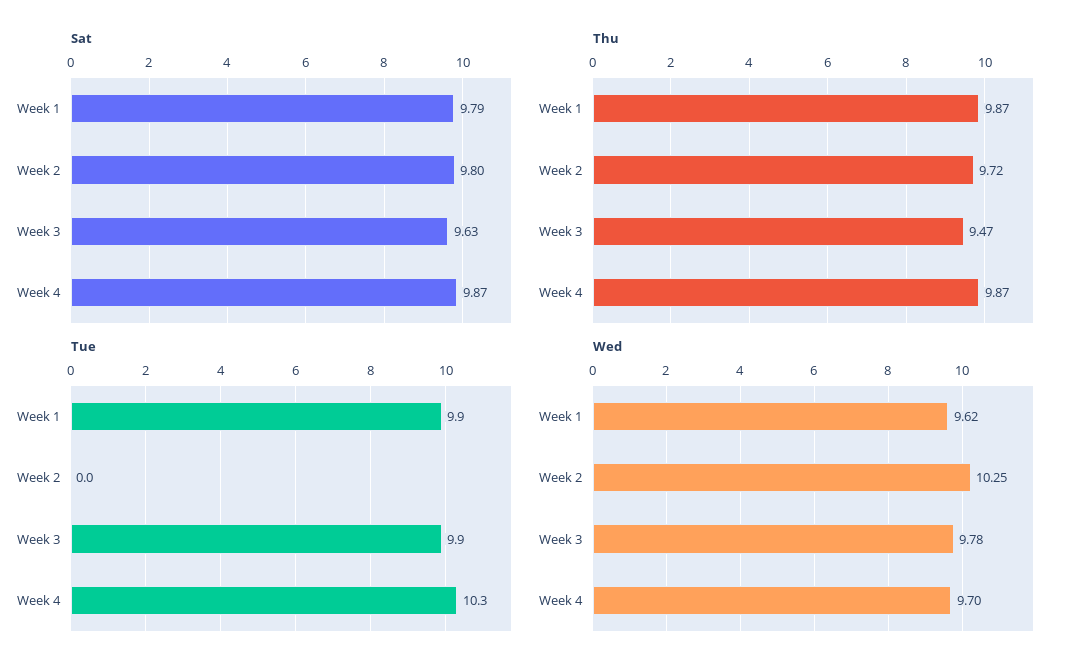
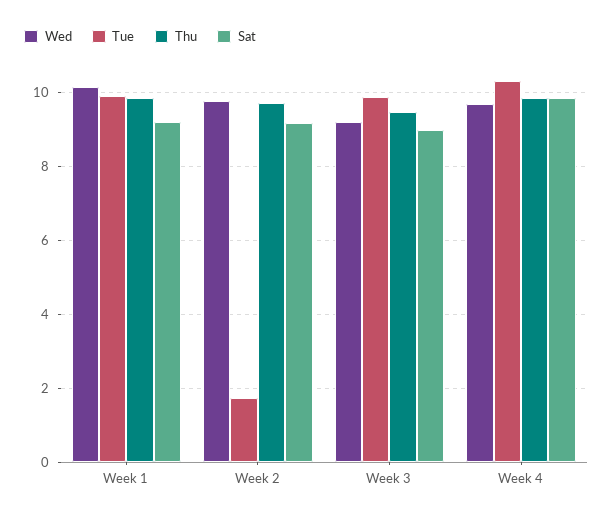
Sat, Week 1: 9.79 -> 9.2
Sat, Week 2: 9.8 -> 9.2
Sat, Week 3: 9.63 -> 9
Tue, Week 2: 0 -> 1.8
Wed, Week 1: 9.62 -> 10.2
Wed, Week 2: 10.25 -> 9.8
Wed, Week 3: 9.78 -> 9.2

